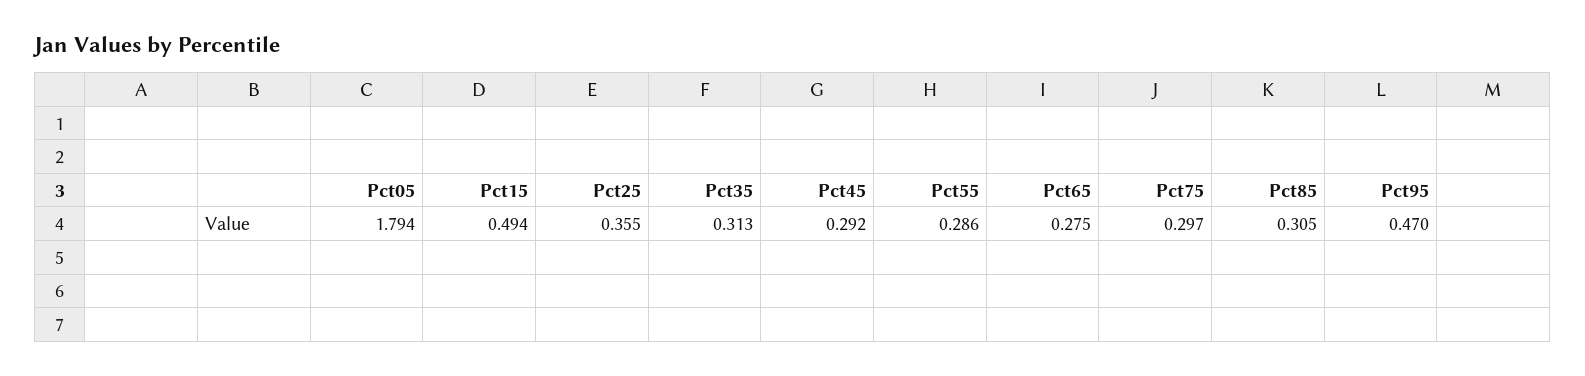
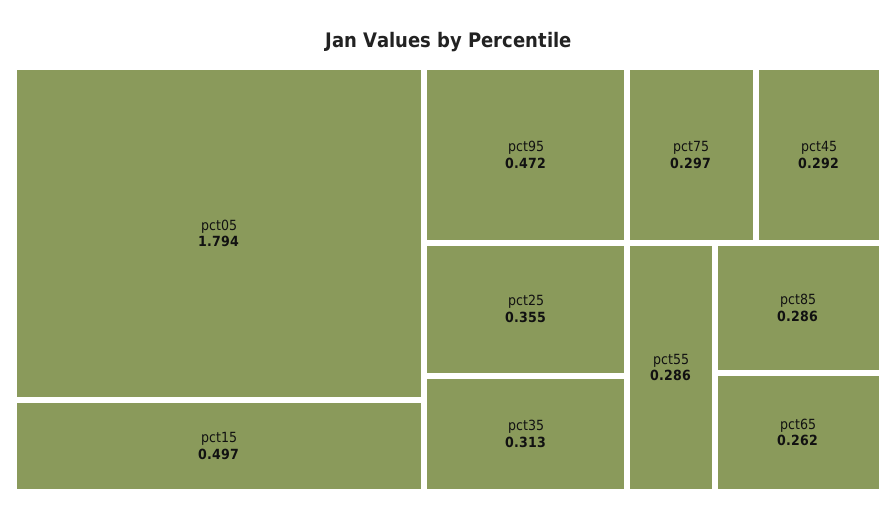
Pct15: 0.494 -> 0.497
Pct65: 0.275 -> 0.262
Pct85: 0.305 -> 0.286
Pct95: 0.47 -> 0.472

